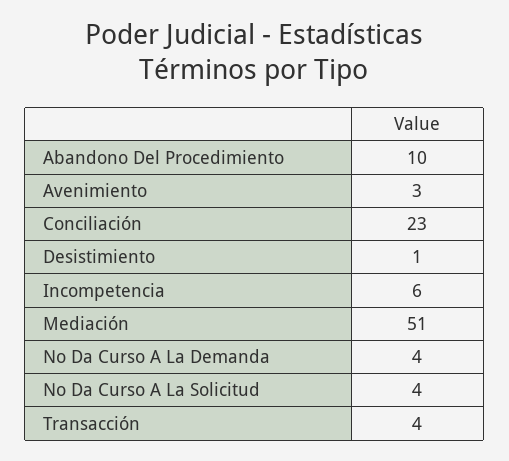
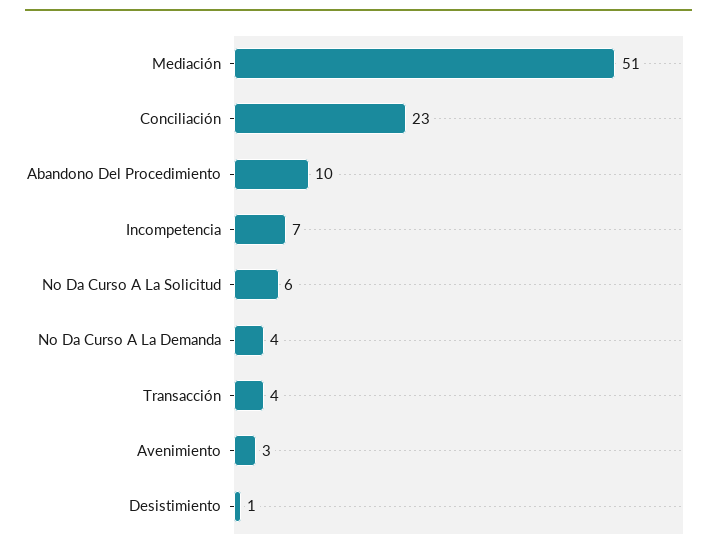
Incompetencia: 6 -> 7
No Da Curso A La Solicitud: 4 -> 6

